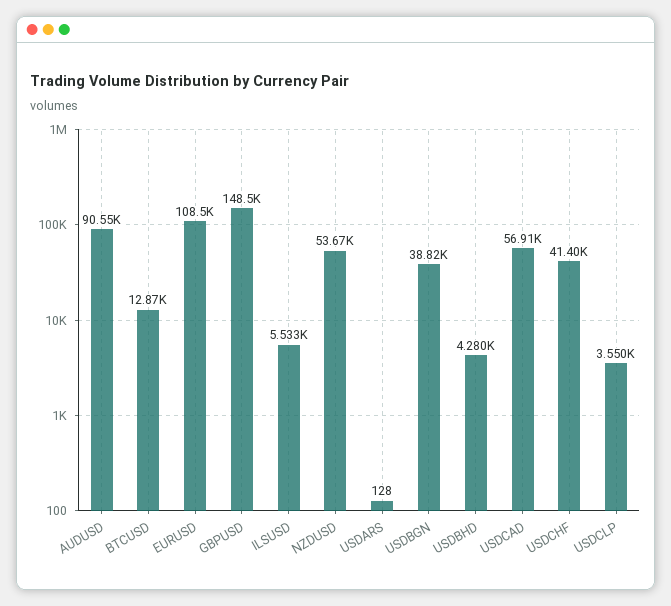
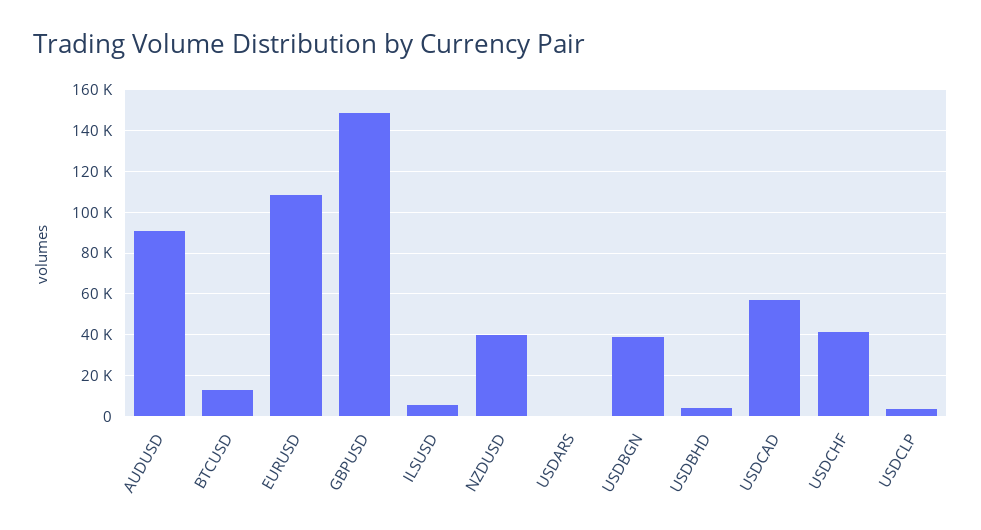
NZDUSD: 53670 -> 40000

